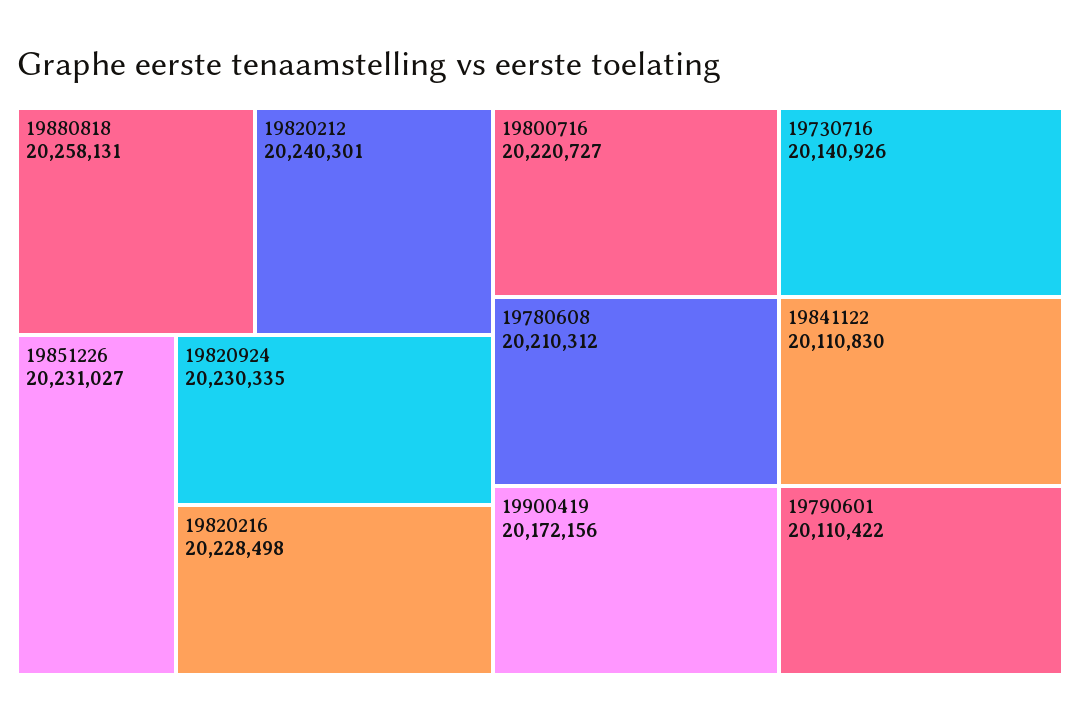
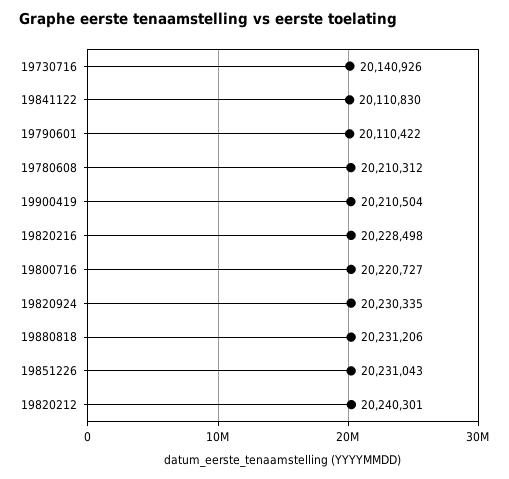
19880818: 20258131 -> 20231206
19851226: 20231027 -> 20231043
19900419: 20172156 -> 20210504

